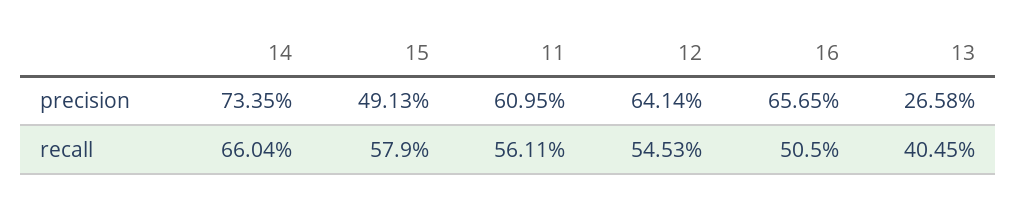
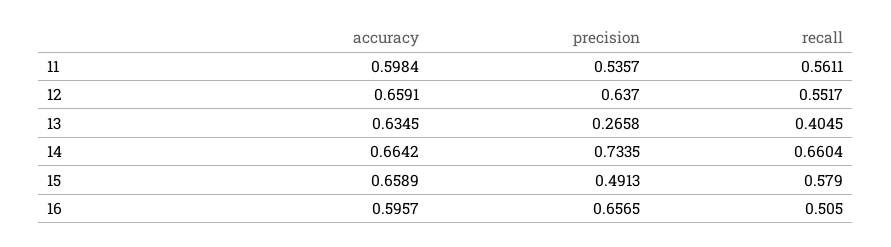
11, precision: 0.6095 -> 0.5357
12, precision: 0.6414 -> 0.637
12, recall: 0.5453 -> 0.5517
11, accuracy: none -> 0.5984
12, accuracy: none -> 0.6591
13, accuracy: none -> 0.6345
14, accuracy: none -> 0.6642
15, accuracy: none -> 0.6589
16, accuracy: none -> 0.5957

